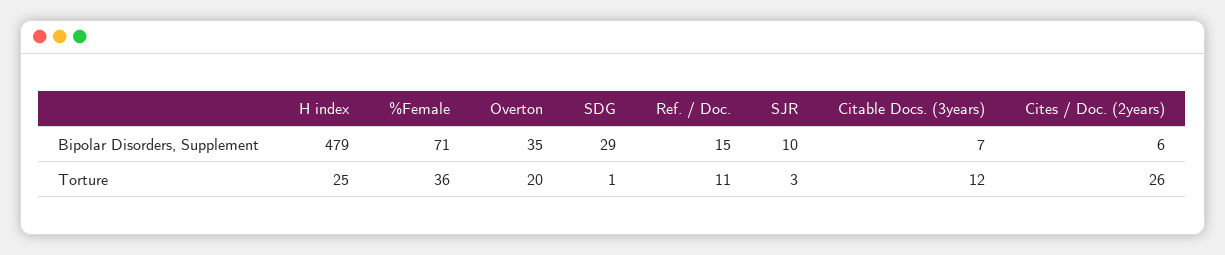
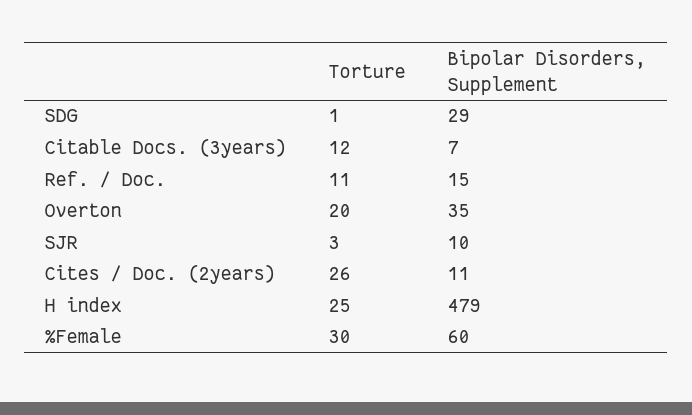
%Female, Bipolar Disorders, Supplement: 71 -> 60
Cites / Doc. (2years), Bipolar Disorders, Supplement: 6 -> 11
%Female, Torture: 36 -> 30

